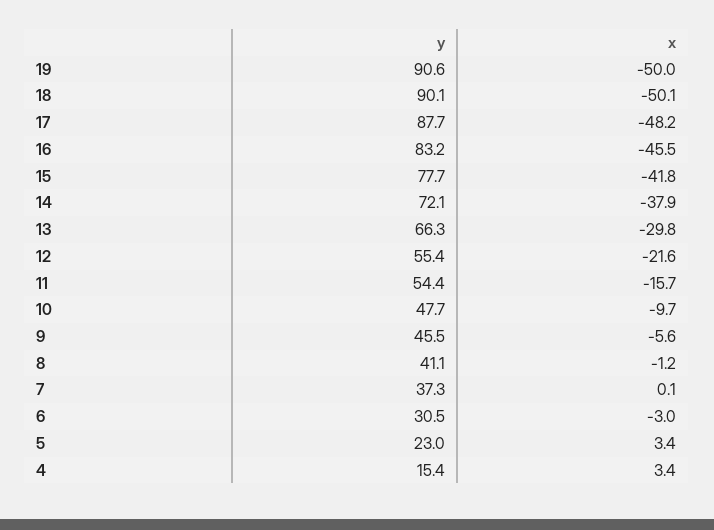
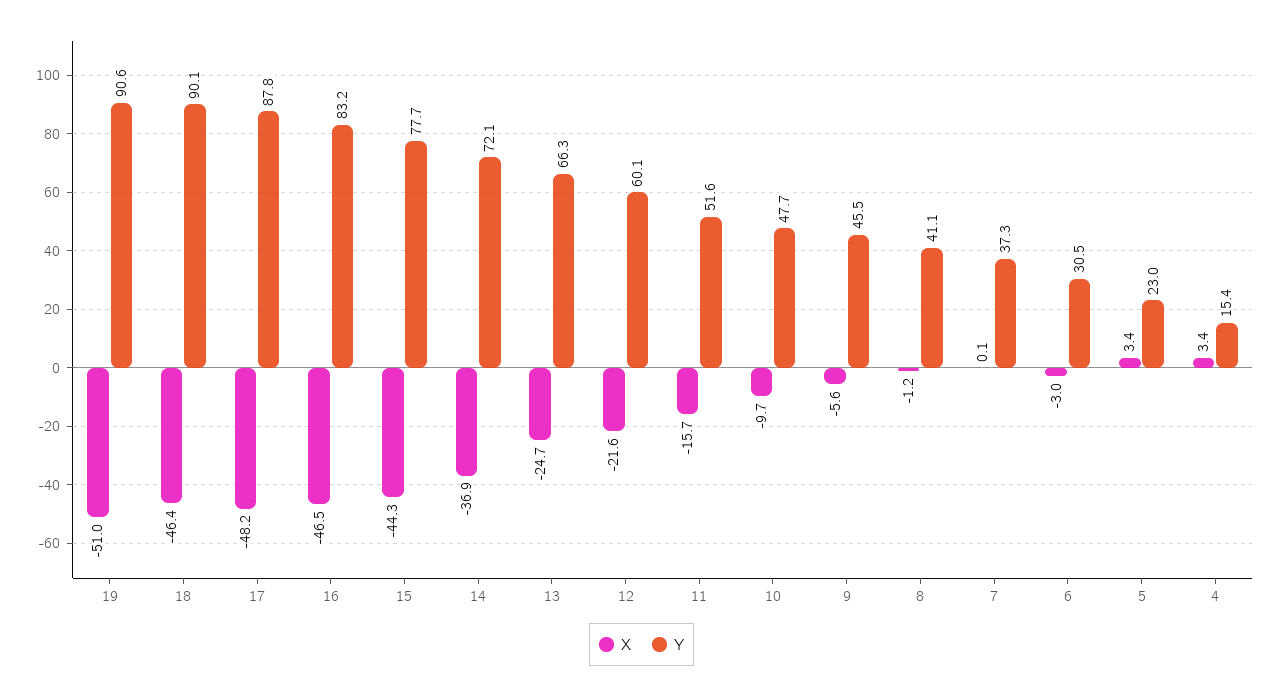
x, 19: -50 -> -51
x, 18: -50.1 -> -46.4
y, 17: 87.7 -> 87.8
x, 16: -45.5 -> -46.5
x, 15: -41.8 -> -44.3
x, 14: -37.9 -> -36.9
x, 13: -29.8 -> -24.7
y, 12: 55.4 -> 60.1
y, 11: 54.4 -> 51.6

